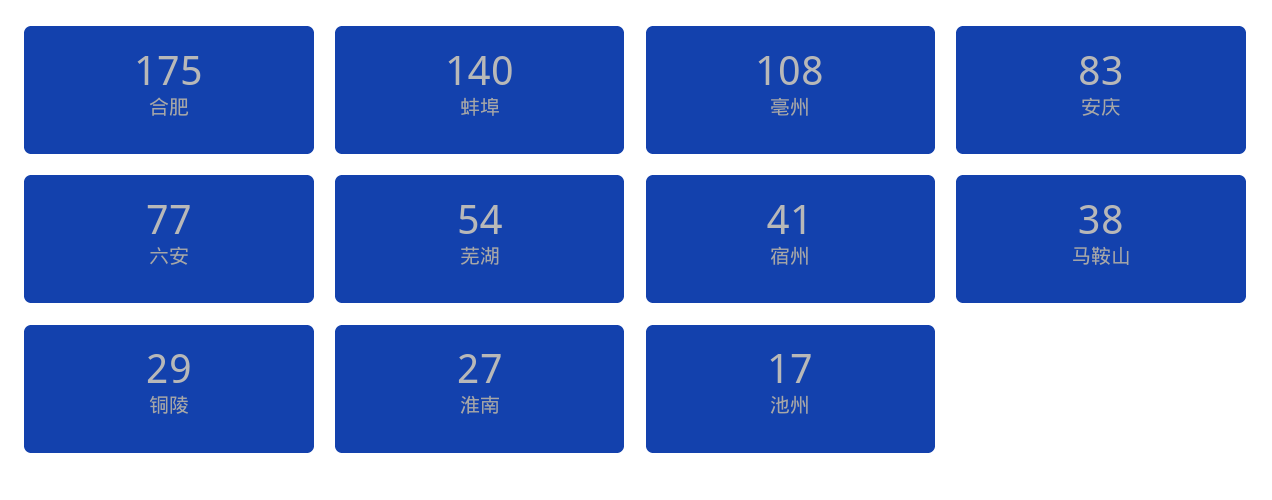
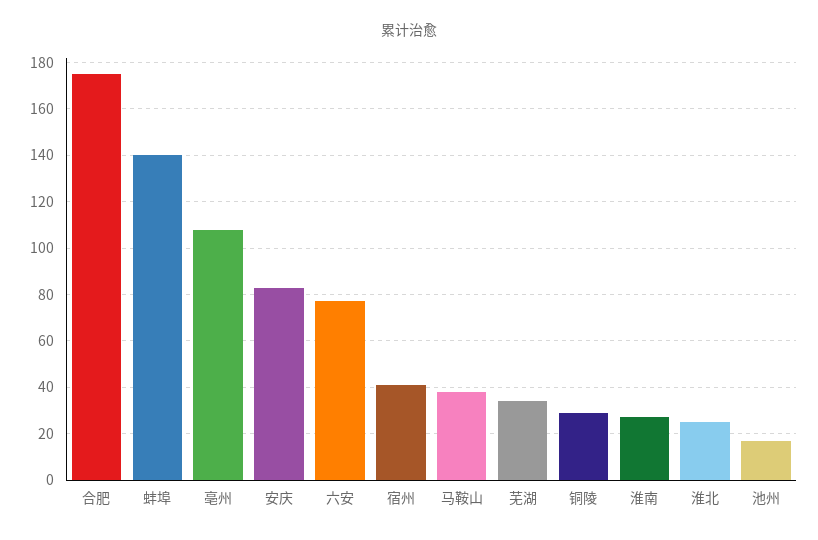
芜湖: 54 -> 35
淮北: none -> 25

